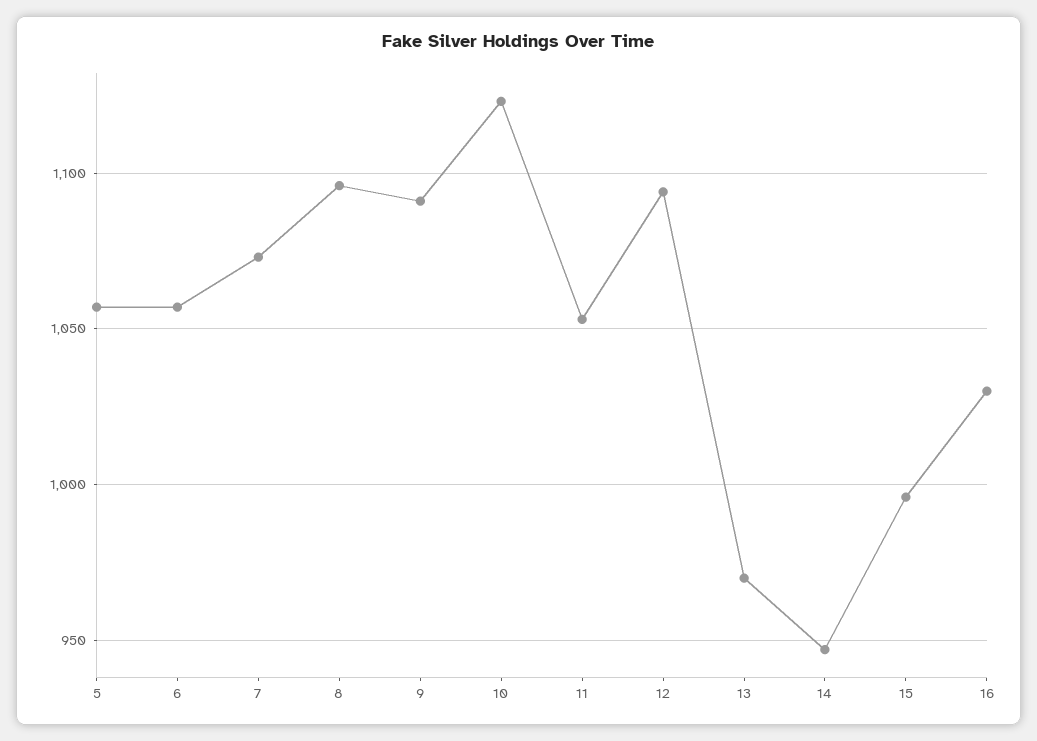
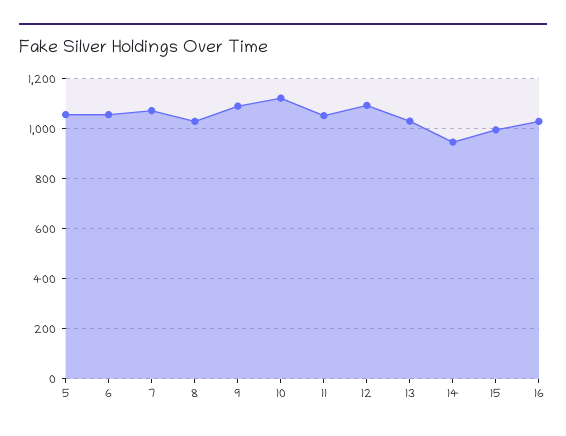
8: 1095 -> 1025
13: 970 -> 1025

